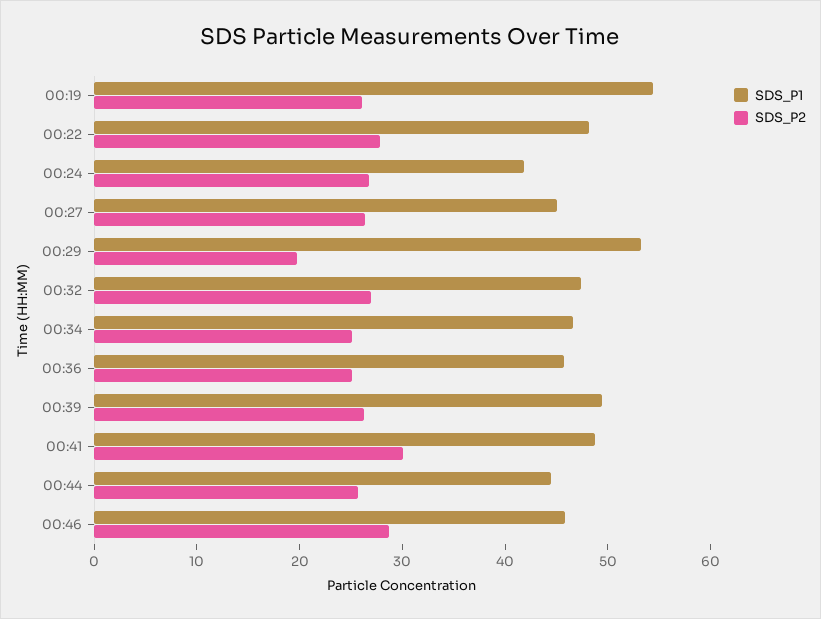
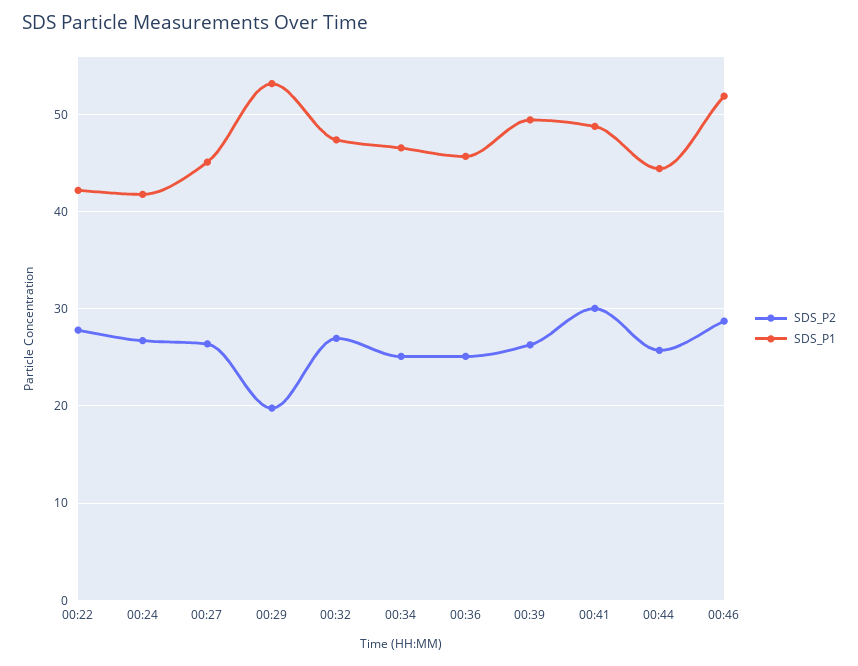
SDS_P1, 00:19: 54 -> none
SDS_P2, 00:19: 26 -> none
SDS_P1, 00:22: 48 -> 42
SDS_P1, 00:46: 46 -> 52

